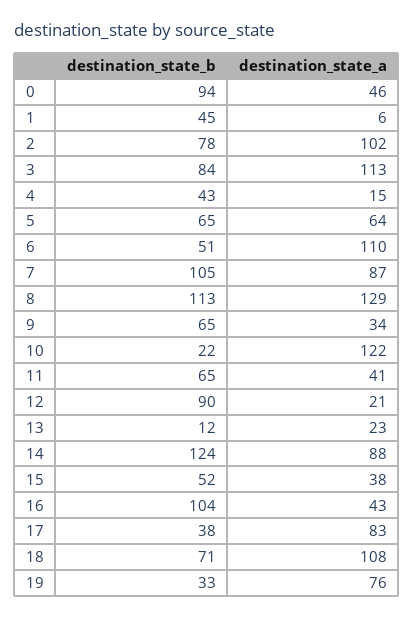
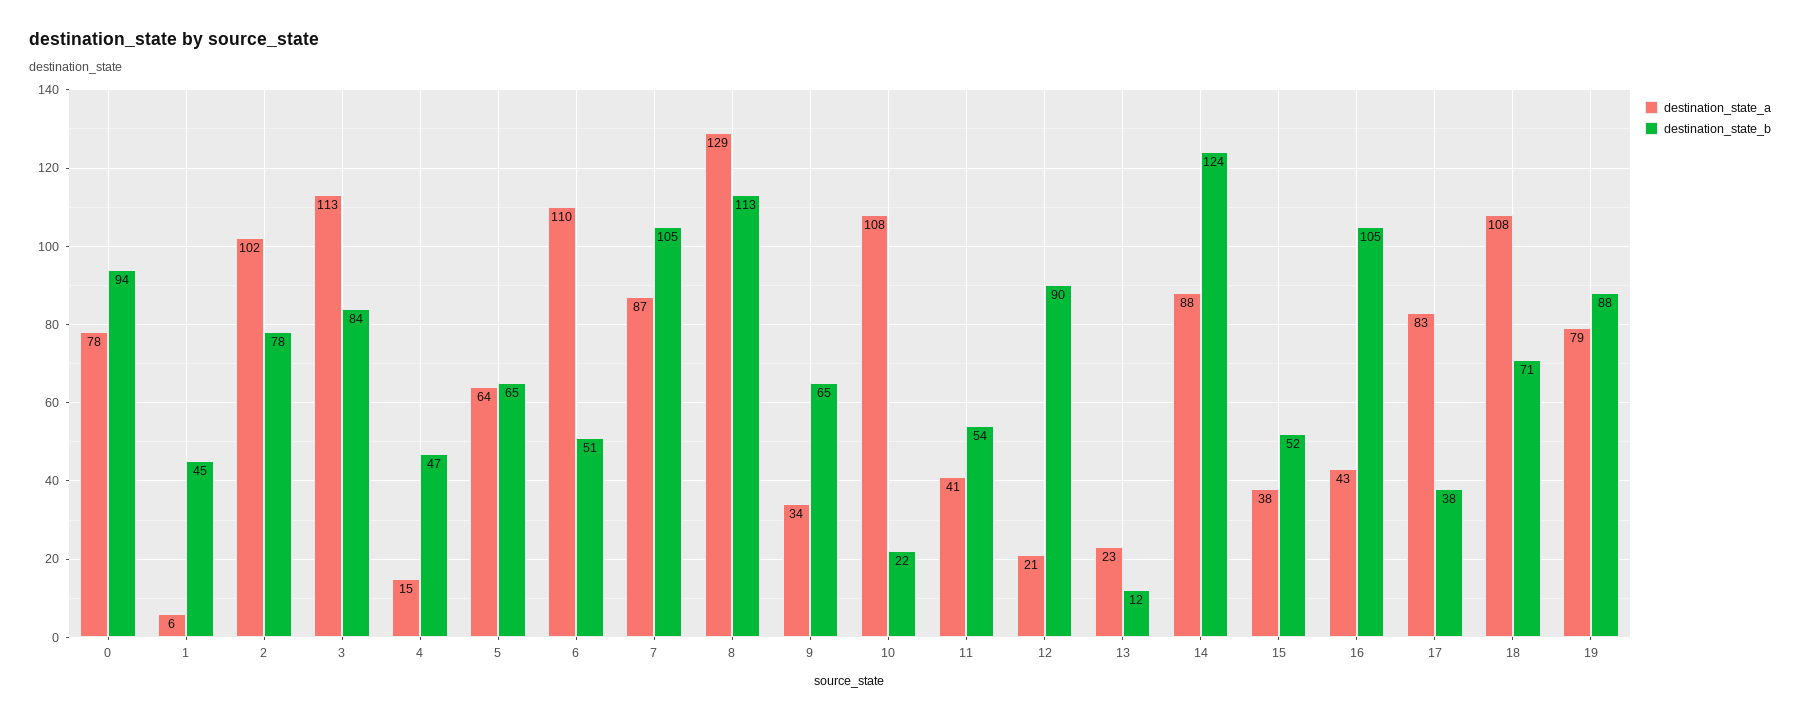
destination_state_a, 0: 46 -> 78
destination_state_b, 4: 43 -> 47
destination_state_a, 10: 122 -> 108
destination_state_b, 11: 65 -> 54
destination_state_b, 16: 104 -> 105
destination_state_b, 19: 33 -> 88
destination_state_a, 19: 76 -> 79

